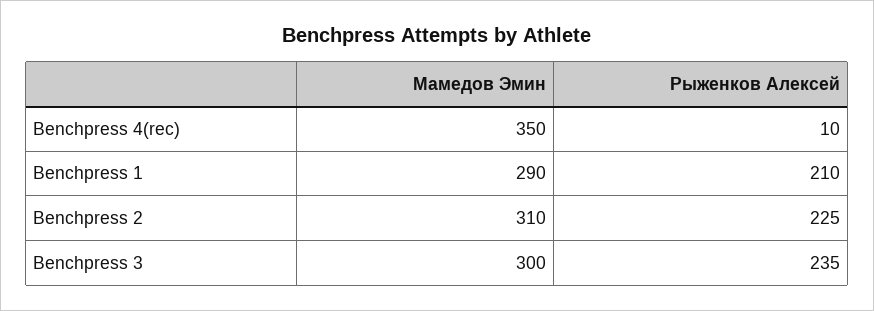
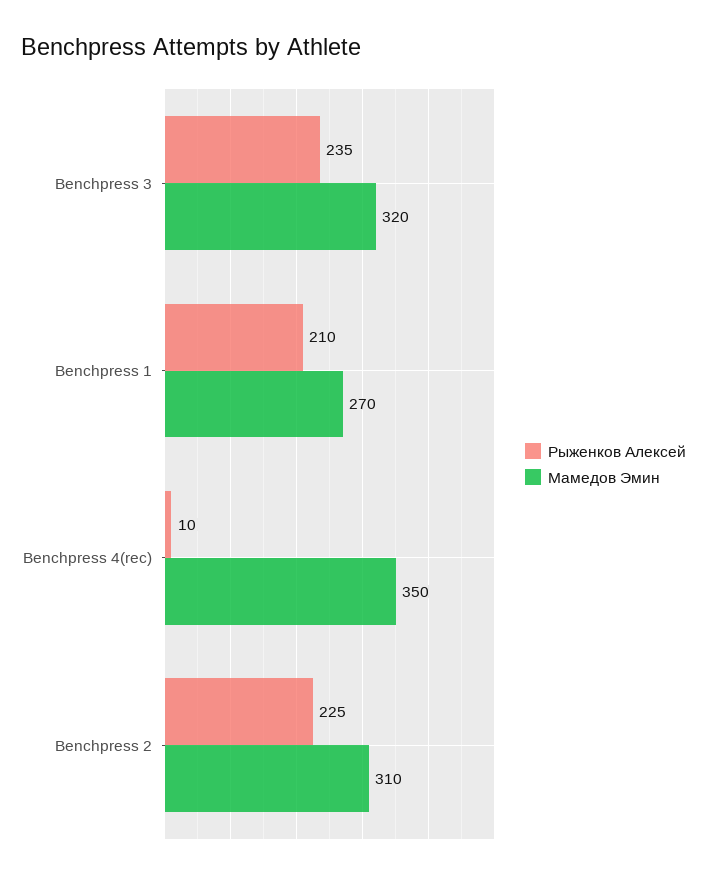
Мамедов Эмин, Benchpress 1: 290 -> 270
Мамедов Эмин, Benchpress 3: 300 -> 320

